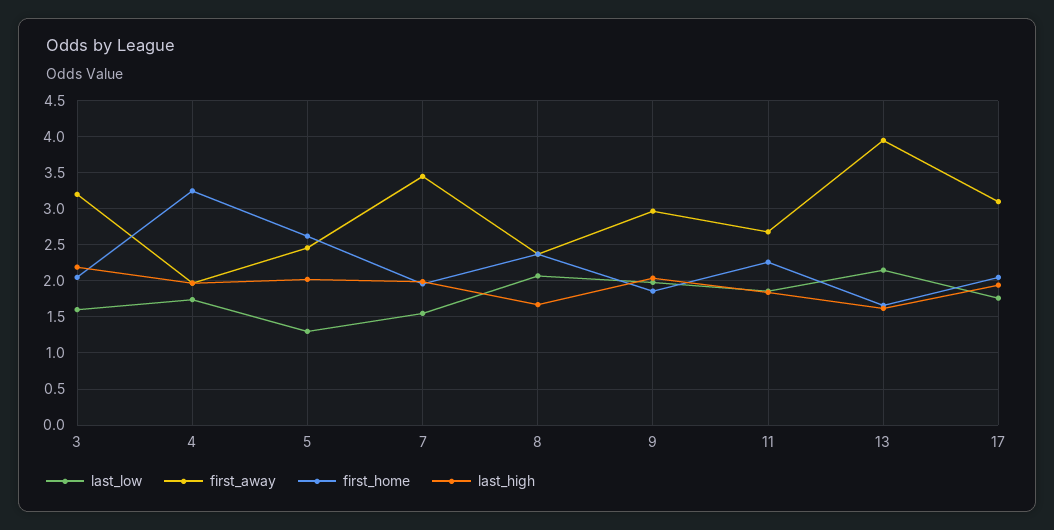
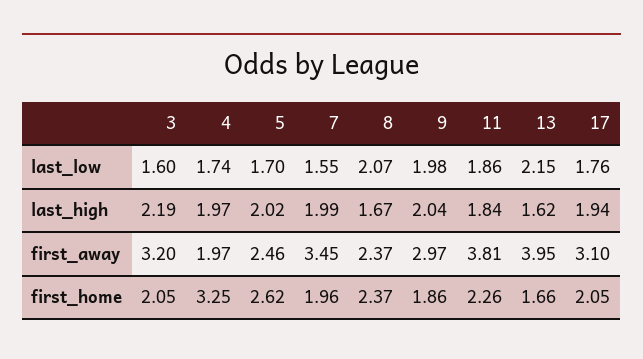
last_low, 5: 1.3 -> 1.7
first_away, 11: 2.7 -> 3.81

